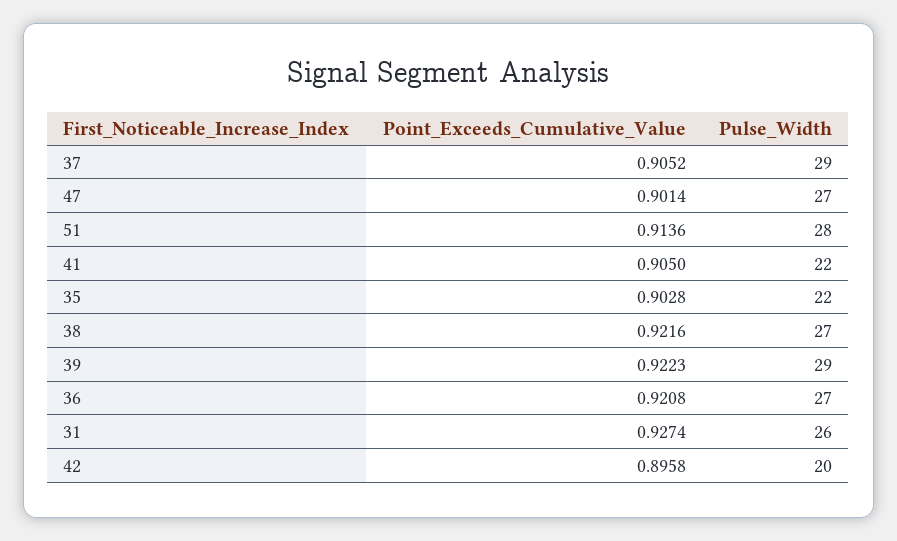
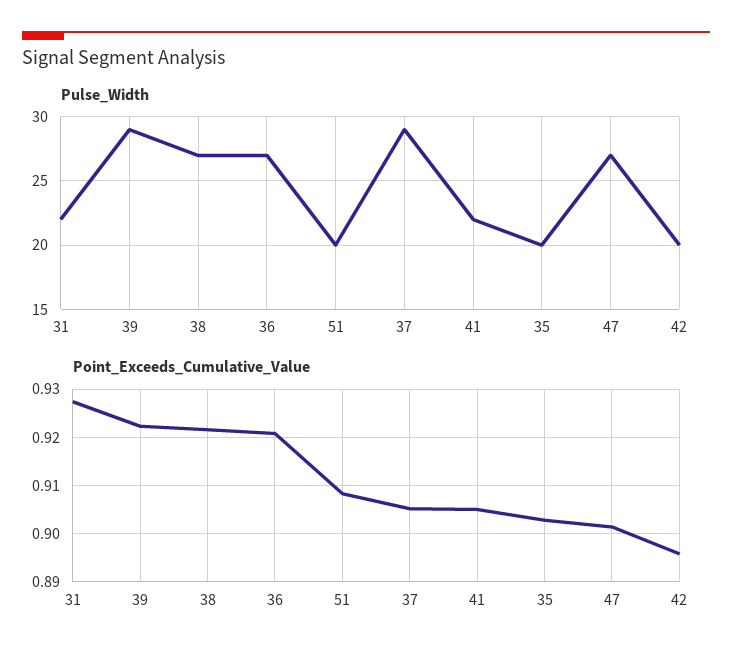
Point_Exceeds_Cumulative_Value, 51: 0.9136 -> 0.908
Pulse_Width, 51: 28 -> 20
Pulse_Width, 35: 22 -> 20
Pulse_Width, 31: 26 -> 22

